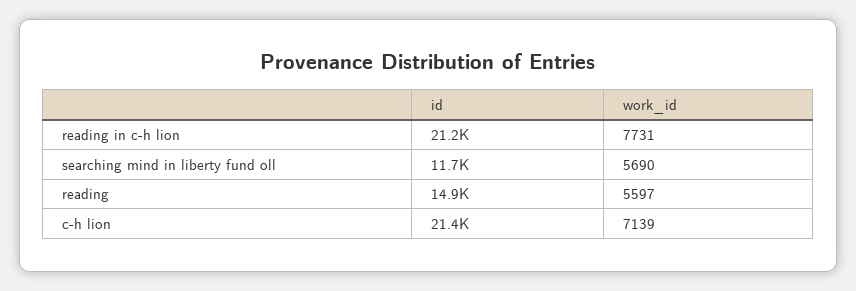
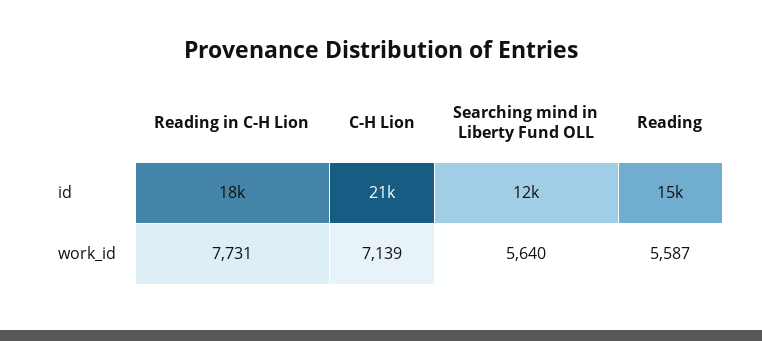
id, reading in c-h lion: 21200 -> 18000
work_id, searching mind in liberty fund oll: 5690 -> 5640
work_id, reading: 5597 -> 5587

